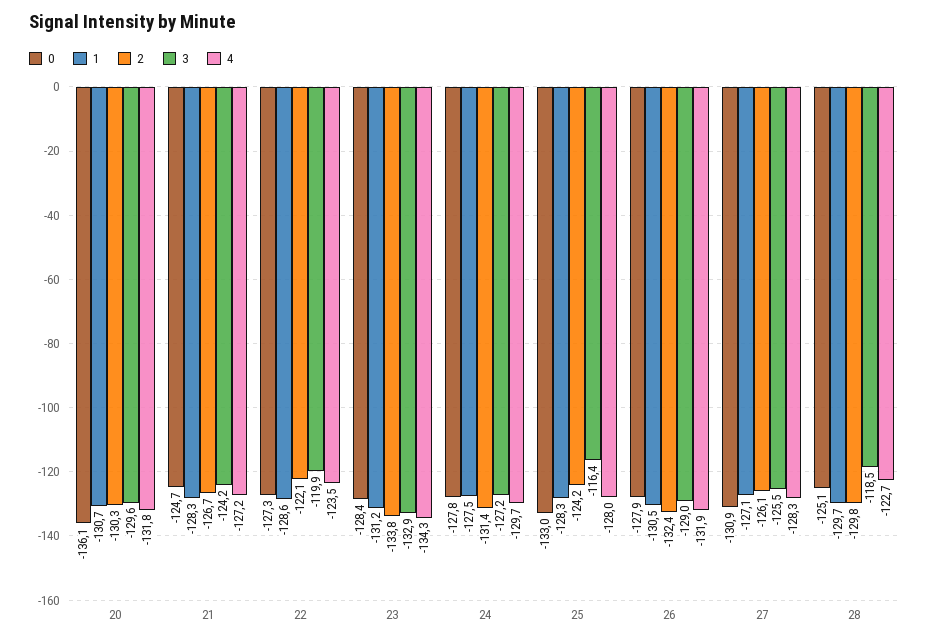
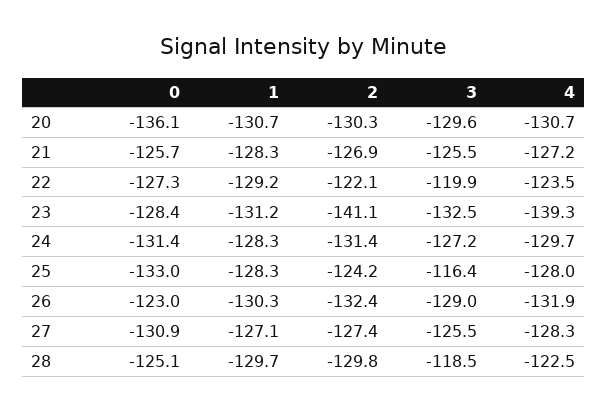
4, 20: -131.8 -> -130.7
0, 21: -124.7 -> -125.7
2, 21: -126.7 -> -126.9
3, 21: -124.2 -> -125.5
1, 22: -128.6 -> -129.2
2, 23: -133.8 -> -141.1
3, 23: -132.9 -> -132.5
4, 23: -134.3 -> -139.3
0, 24: -127.8 -> -131.4
1, 24: -127.5 -> -128.3
0, 26: -127.9 -> -123
1, 26: -130.5 -> -130.3
2, 27: -126.1 -> -127.4
4, 28: -122.7 -> -122.5

